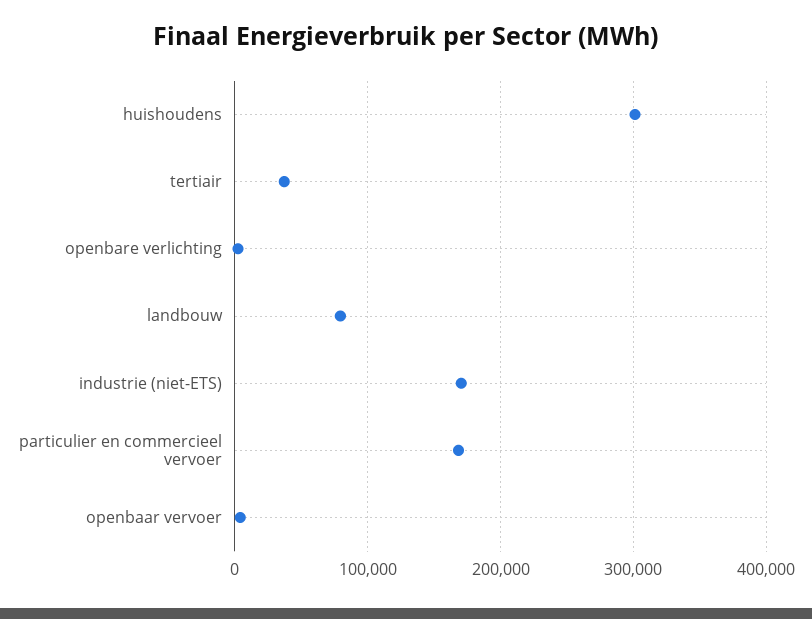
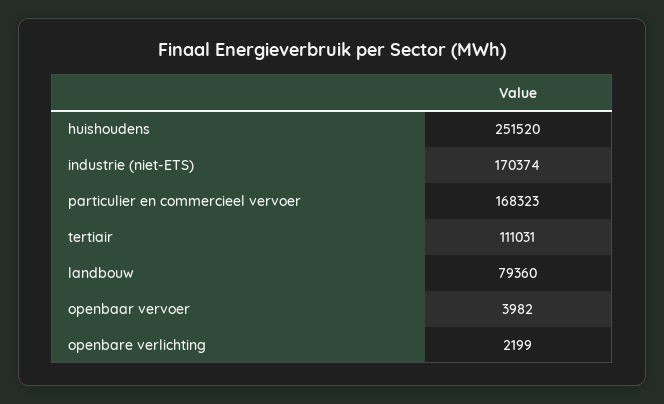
huishoudens: 300000 -> 251520
tertiair: 40000 -> 111031

